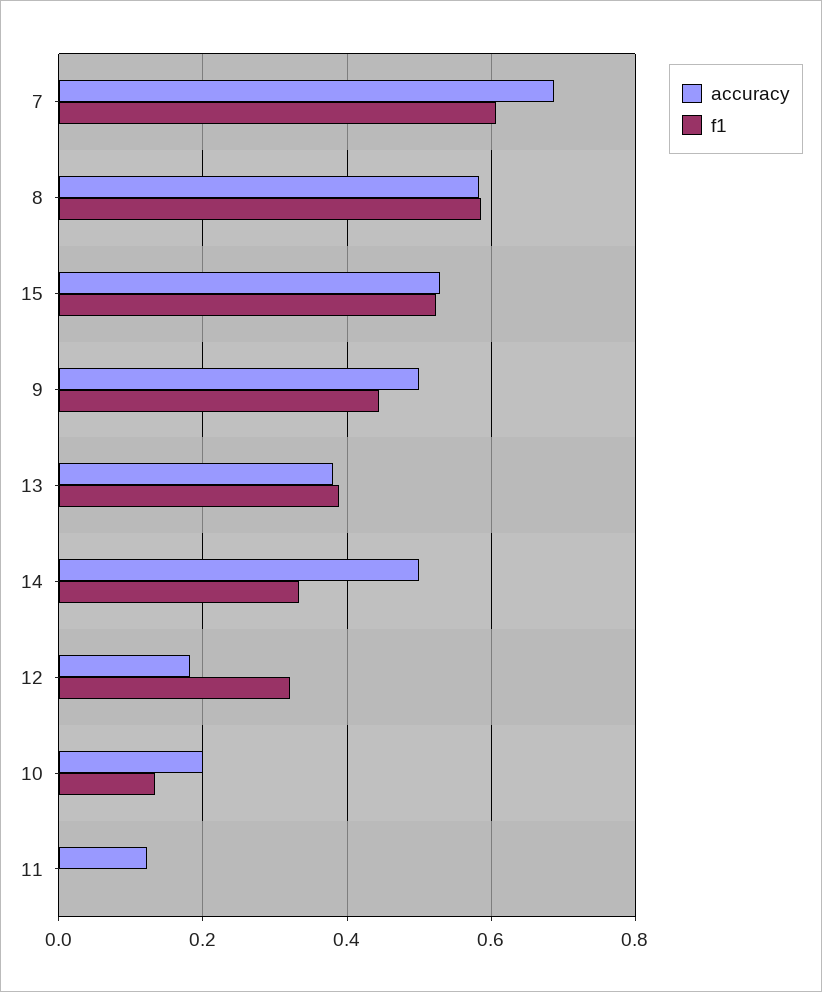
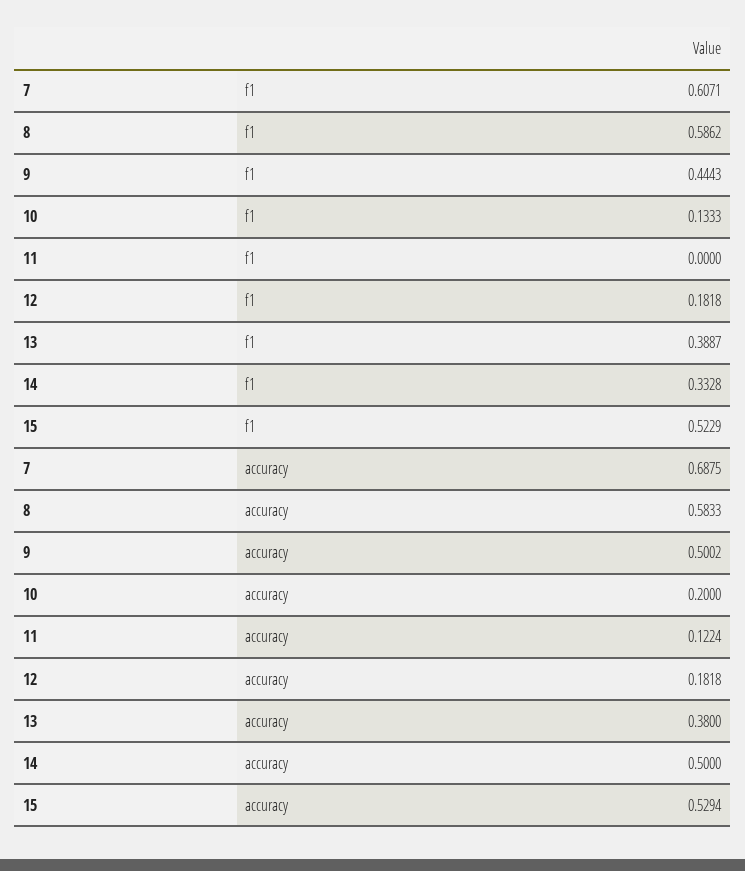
f1, 12: 0.32 -> 0.1818

